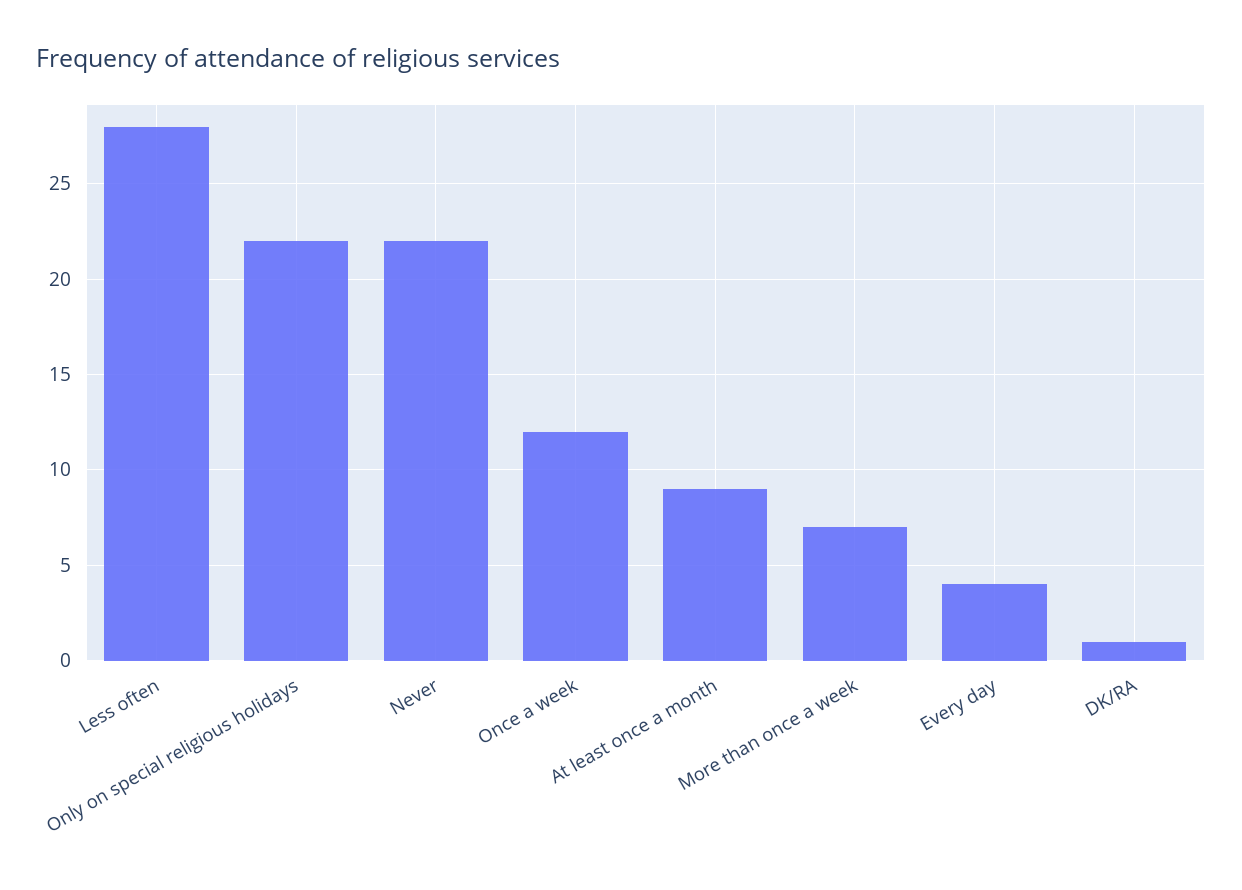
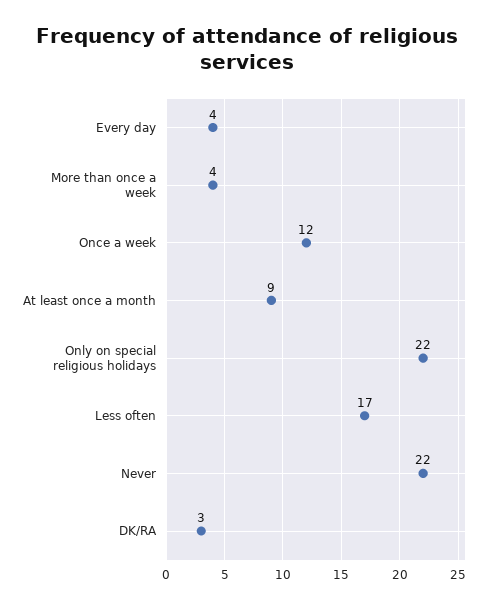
Less often: 28 -> 17
More than once a week: 7 -> 4
DK/RA: 1 -> 3

